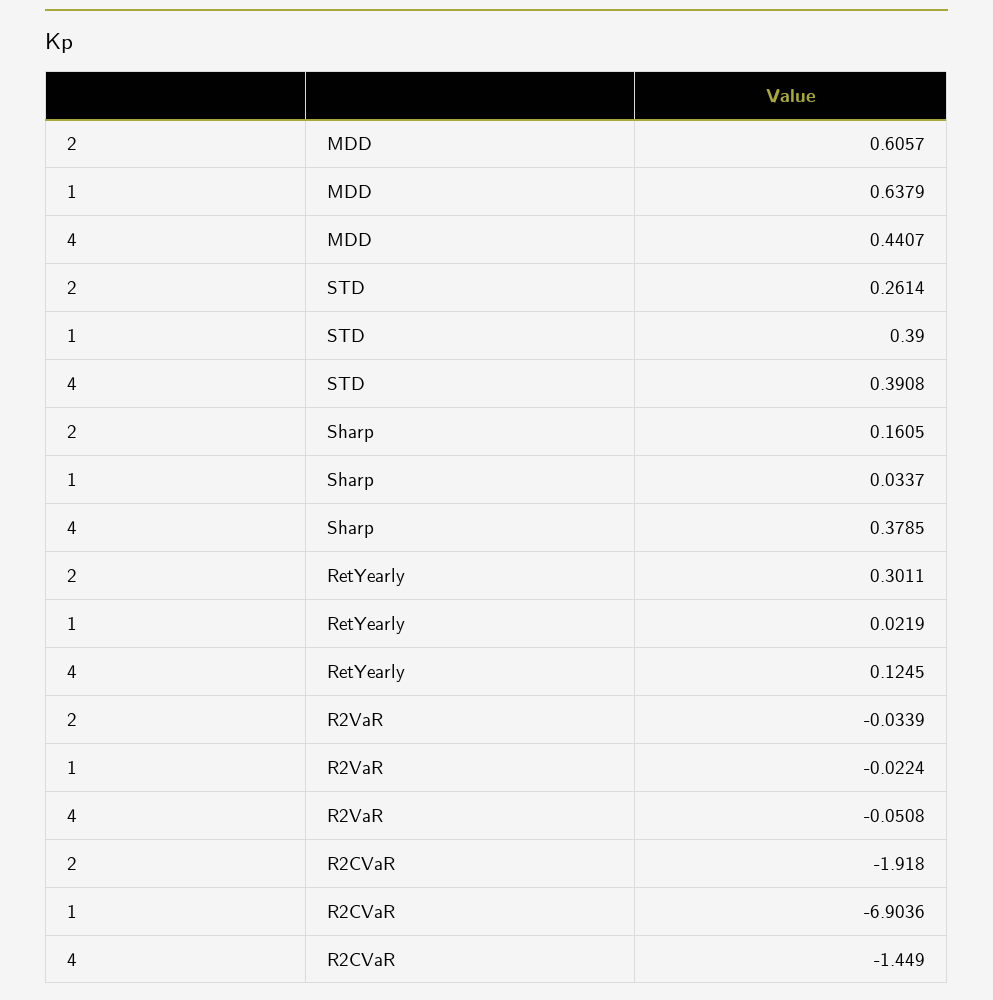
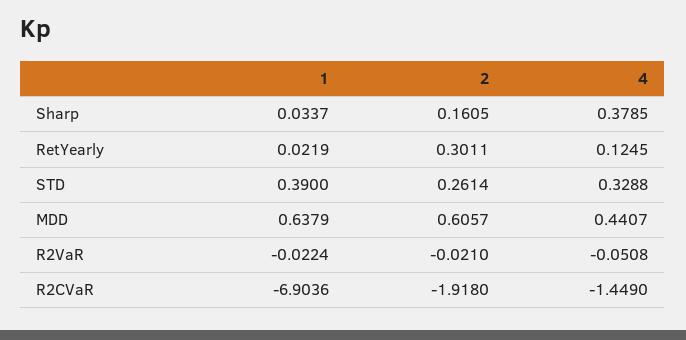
4, STD: 0.3908 -> 0.3288
2, R2VaR: -0.0339 -> -0.021

